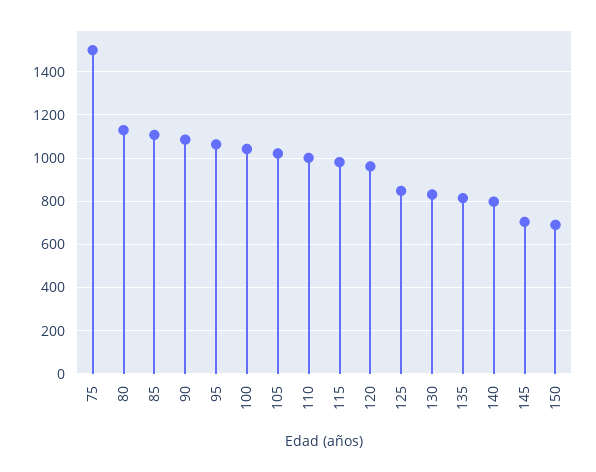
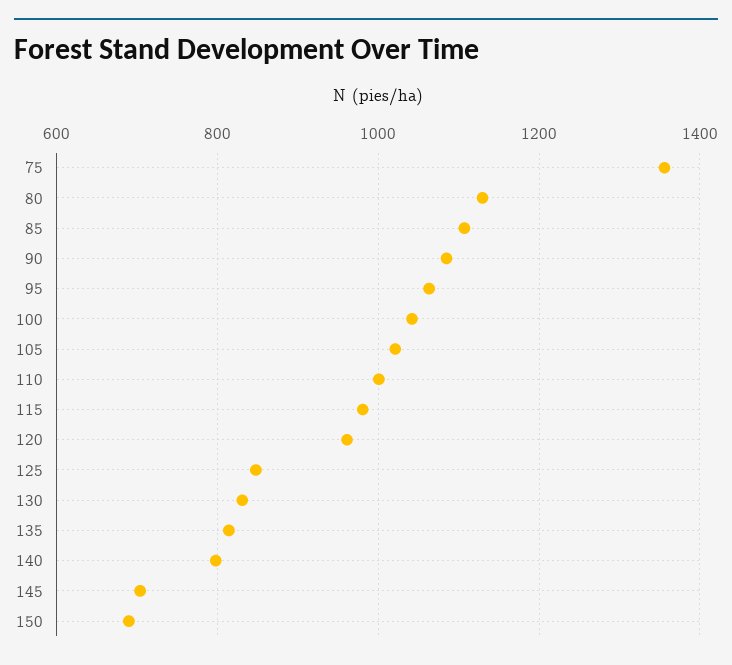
75: 1500 -> 1360

